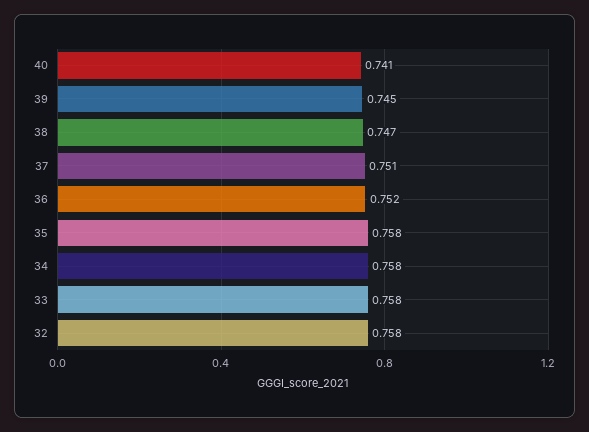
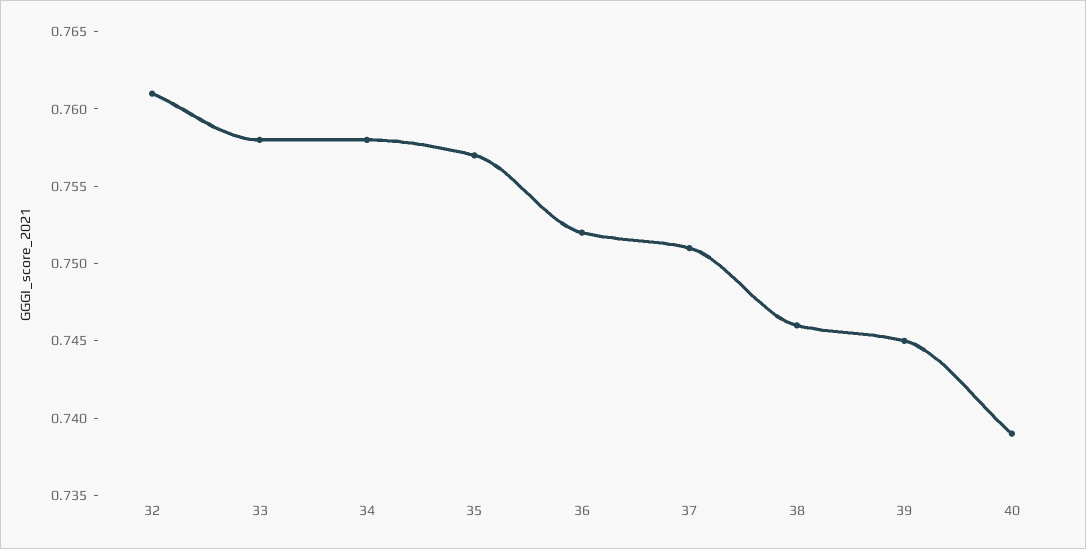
40: 0.741 -> 0.739
38: 0.747 -> 0.746
35: 0.758 -> 0.757
32: 0.758 -> 0.761

